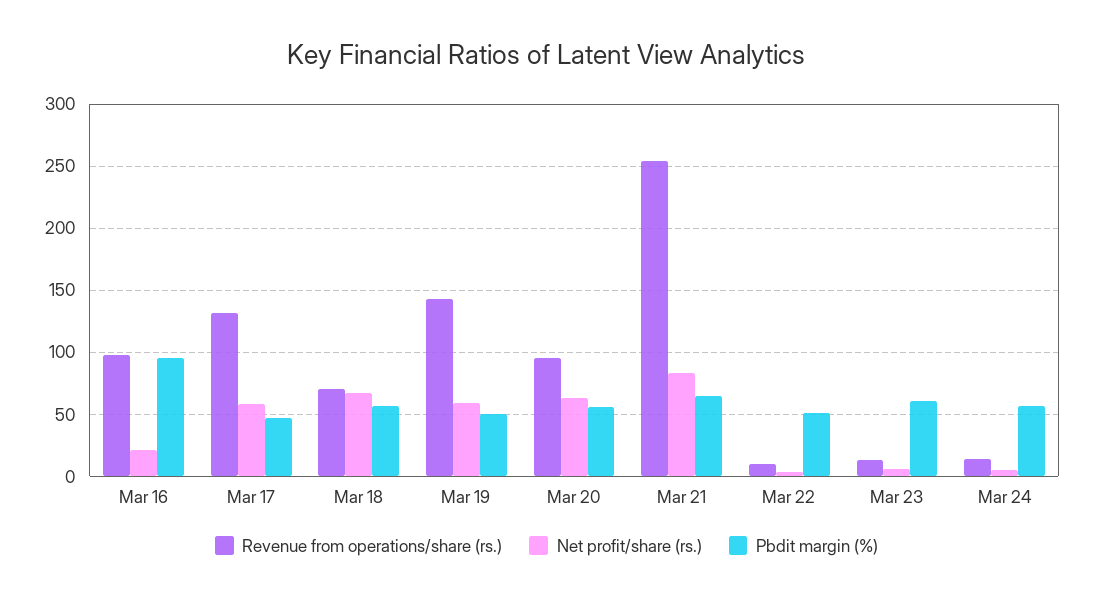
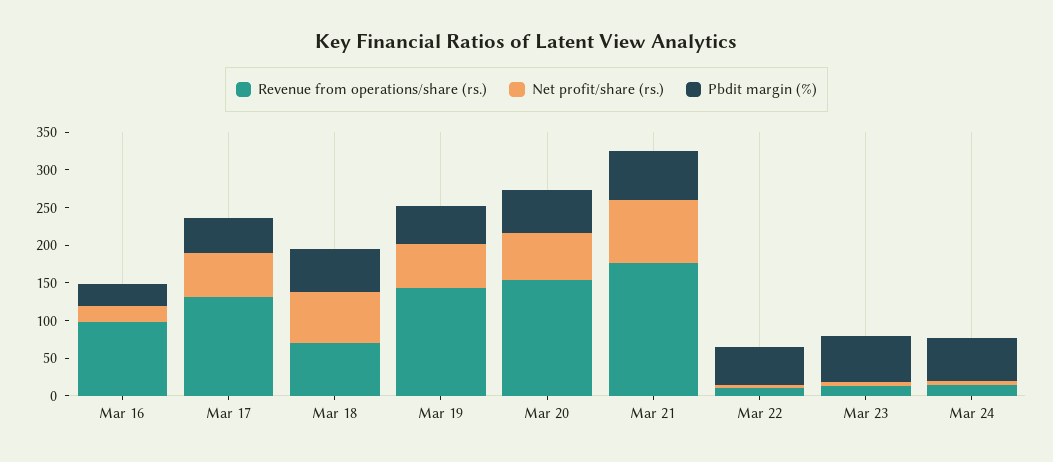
Pbdit margin (%), Mar 16: 95 -> 25
Revenue from operations/share (rs.), Mar 20: 95 -> 150
Revenue from operations/share (rs.), Mar 21: 255 -> 175

